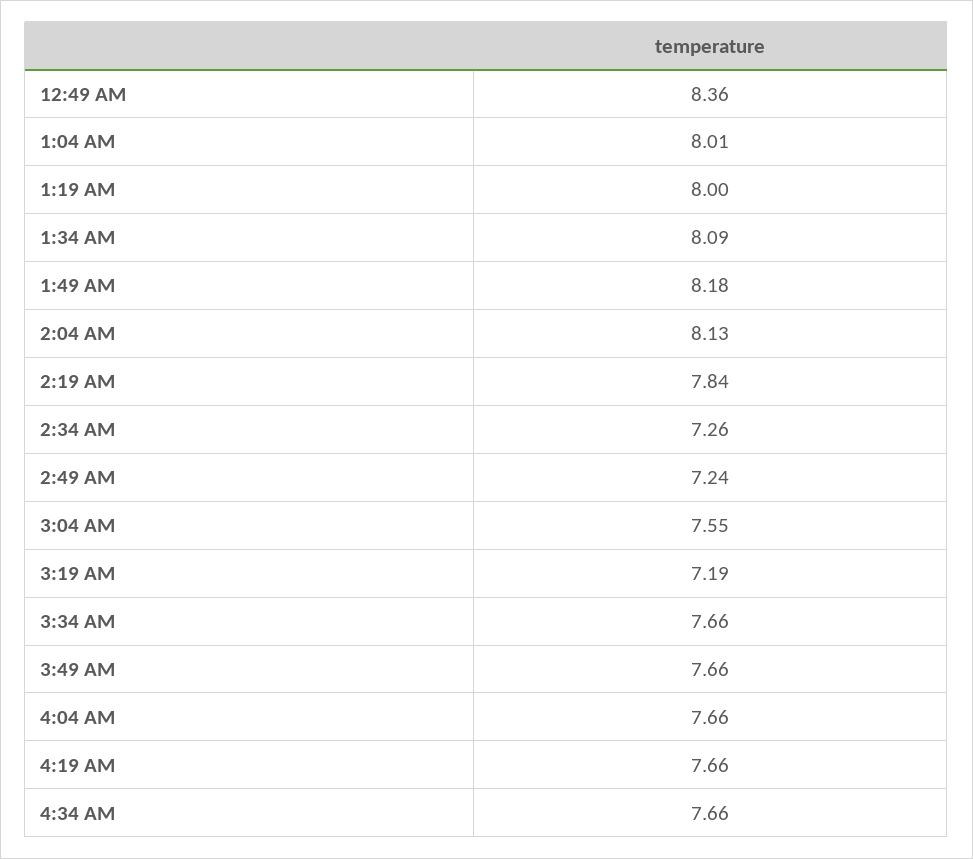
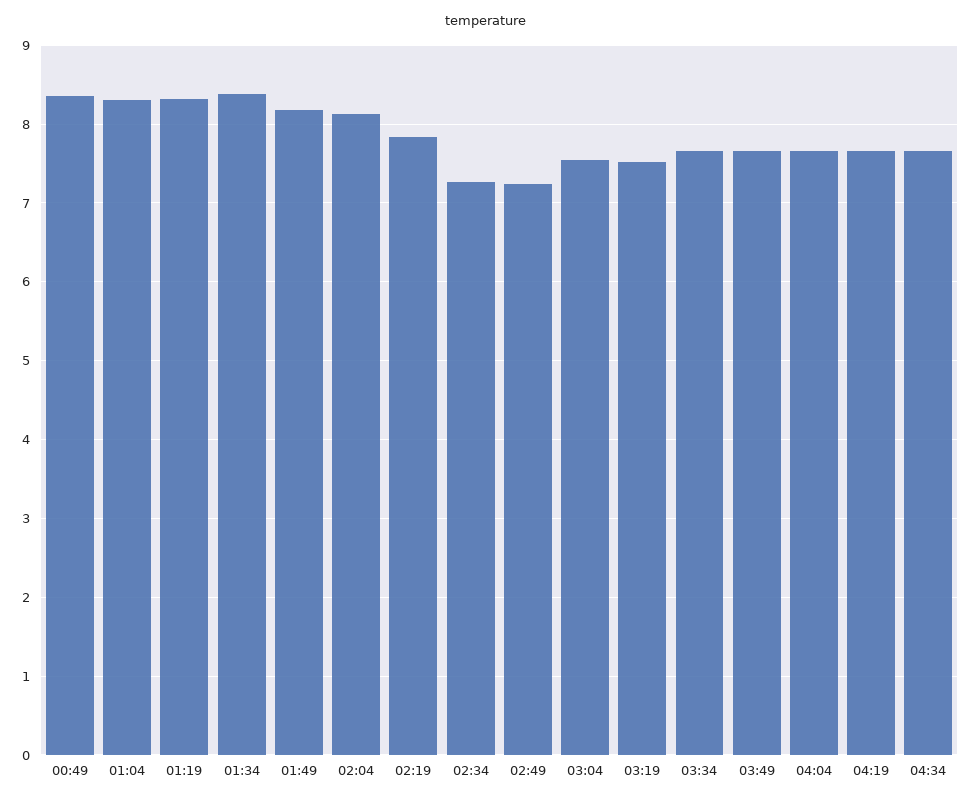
1:04 AM: 8.01 -> 8.3
1:19 AM: 8 -> 8.3
1:34 AM: 8.09 -> 8.4
3:19 AM: 7.19 -> 7.5

